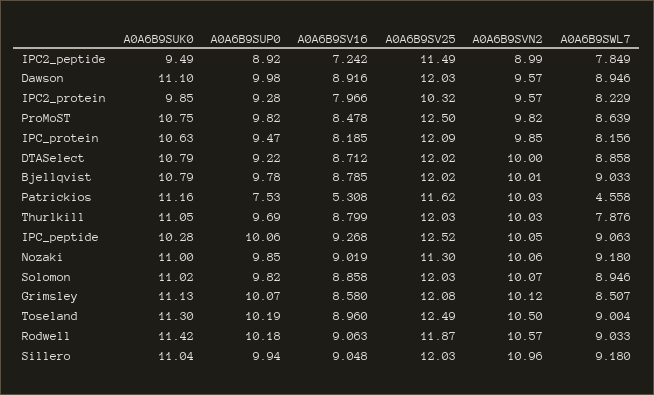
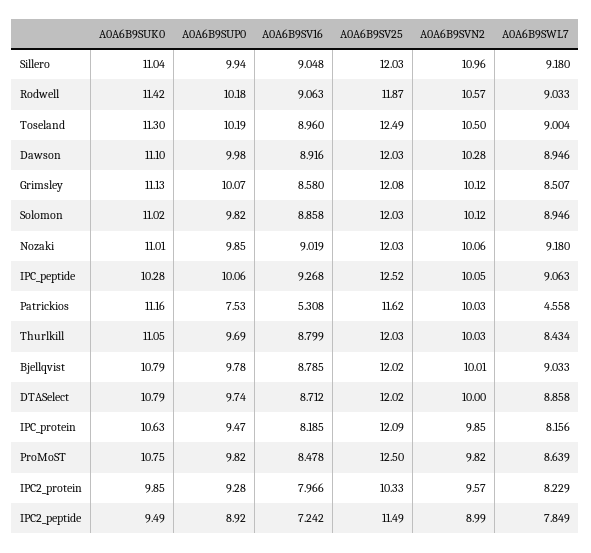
A0A6B9SVN2, Dawson: 9.57 -> 10.28
A0A6B9SV25, IPC2_protein: 10.32 -> 10.33
A0A6B9SUP0, DTASelect: 9.22 -> 9.74
A0A6B9SWL7, Thurlkill: 7.876 -> 8.434
A0A6B9SUK0, Nozaki: 11 -> 11.01
A0A6B9SV25, Nozaki: 11.3 -> 12.03
A0A6B9SVN2, Solomon: 10.07 -> 10.12

